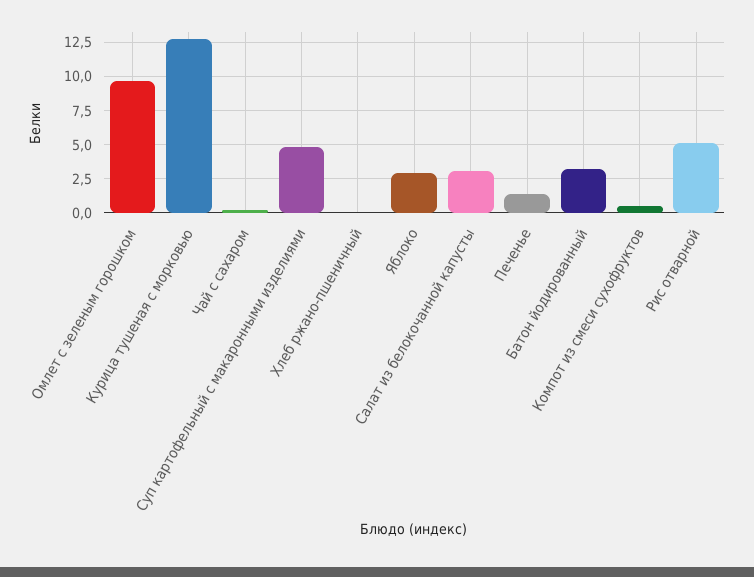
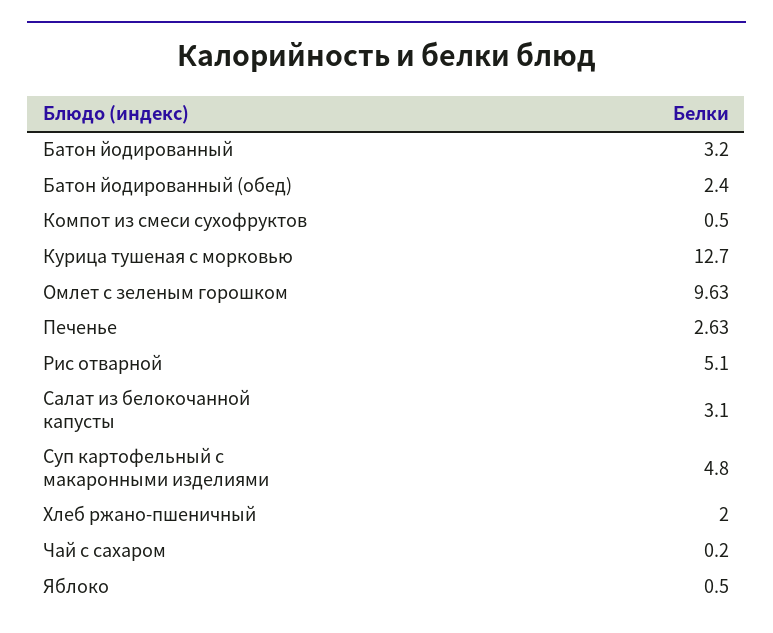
Хлеб ржано-пшеничный: 0 -> 2
Яблоко: 3 -> 0.5
Печенье: 1.5 -> 2.63
Батон йодированный (обед): none -> 2.4

